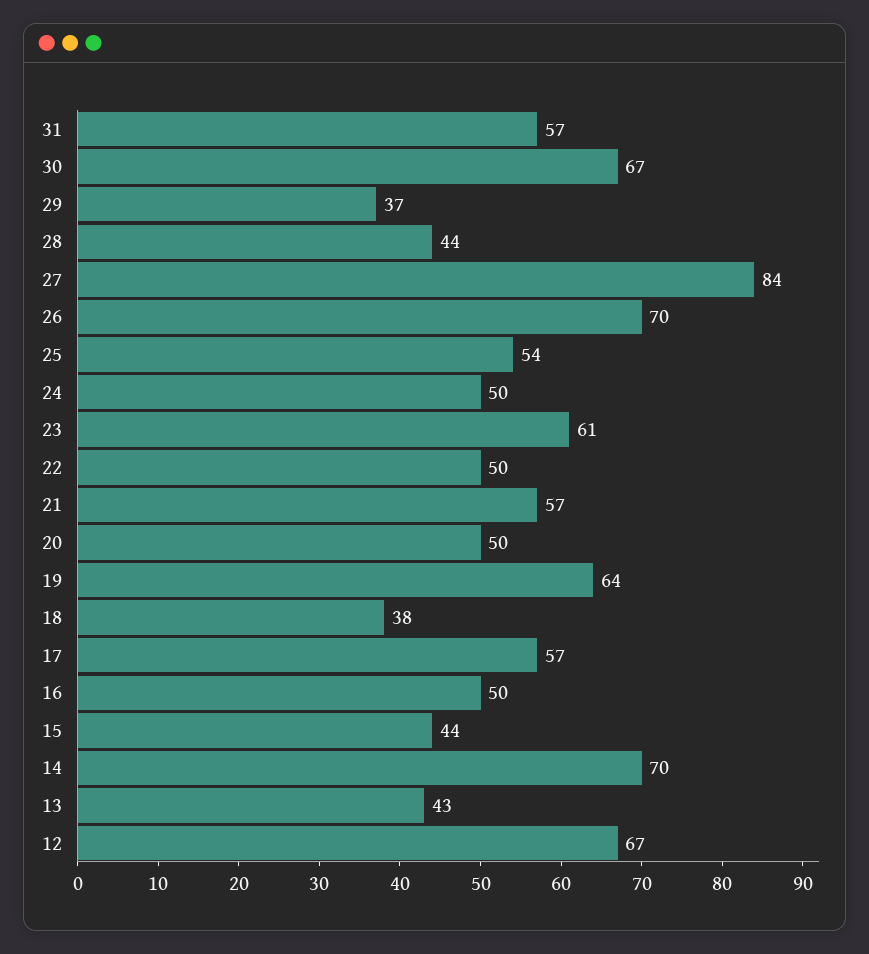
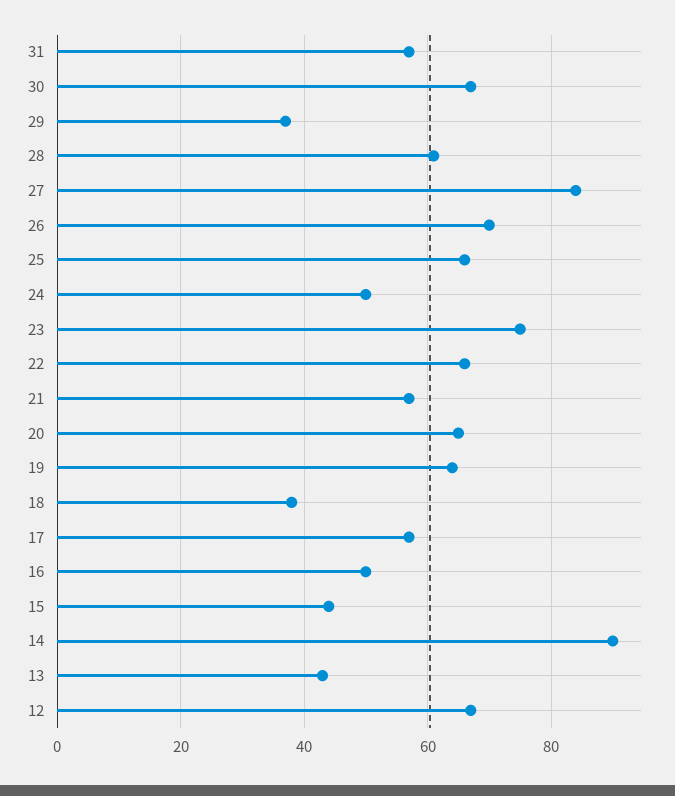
28: 44 -> 60
25: 54 -> 65
23: 61 -> 75
22: 50 -> 65
20: 50 -> 65
14: 70 -> 90

